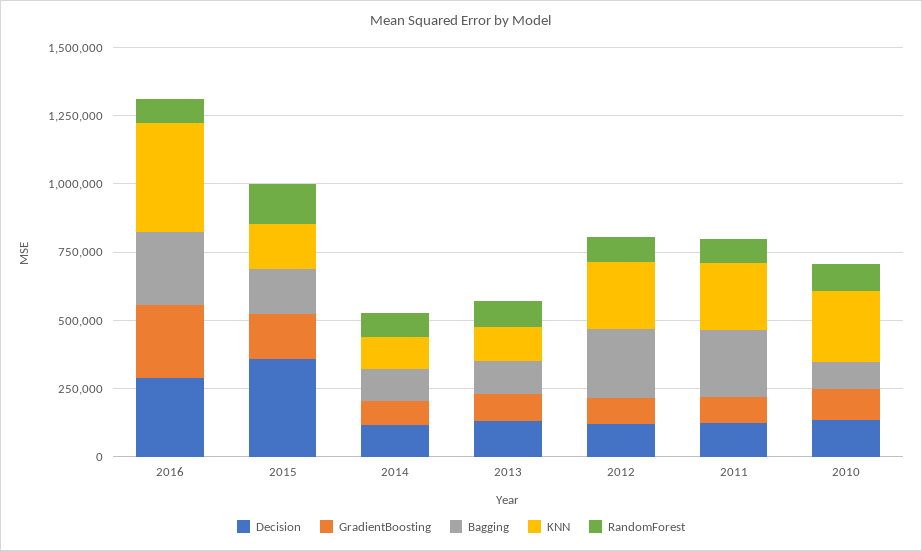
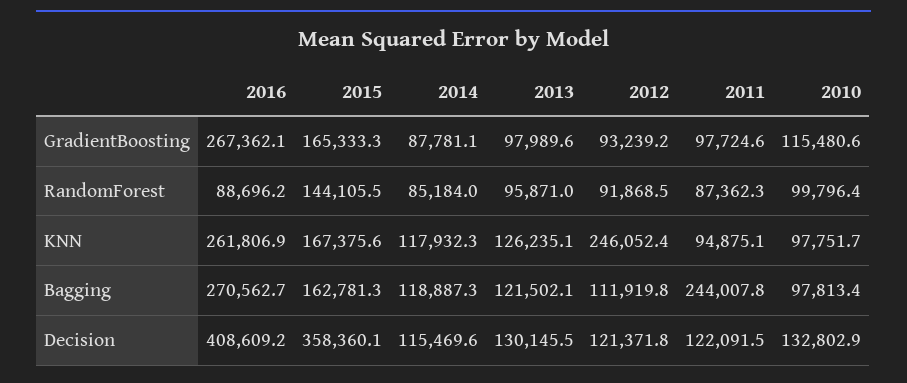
Decision, 2016: 300000 -> 408609.2
KNN, 2016: 400000 -> 261806.9
Bagging, 2012: 250000 -> 111919.8
KNN, 2011: 250000 -> 94875.1
KNN, 2010: 250000 -> 97751.7

